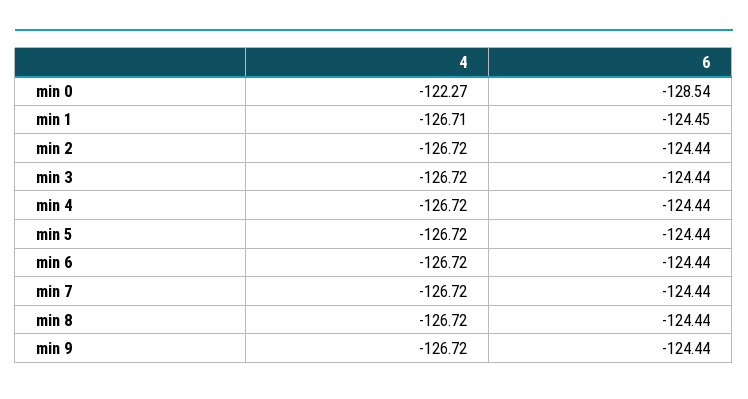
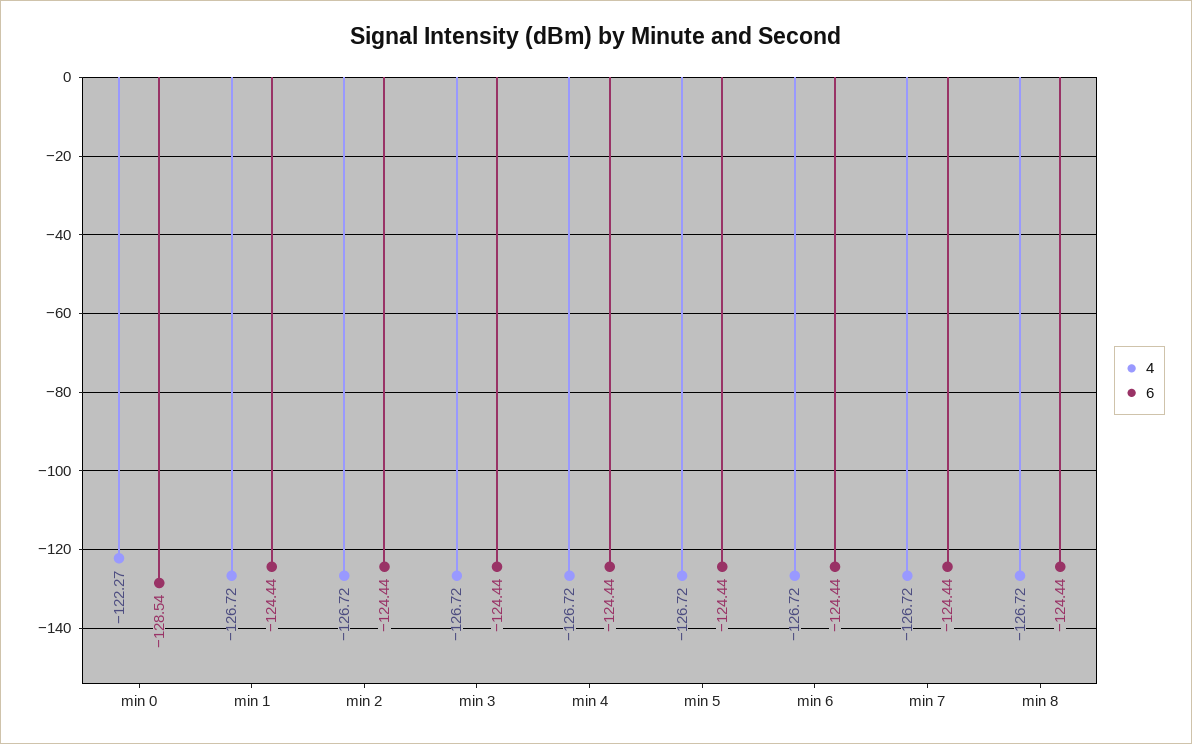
4, min 1: -126.71 -> -126.72
6, min 1: -124.45 -> -124.44
4, min 9: -126.72 -> none
6, min 9: -124.44 -> none

